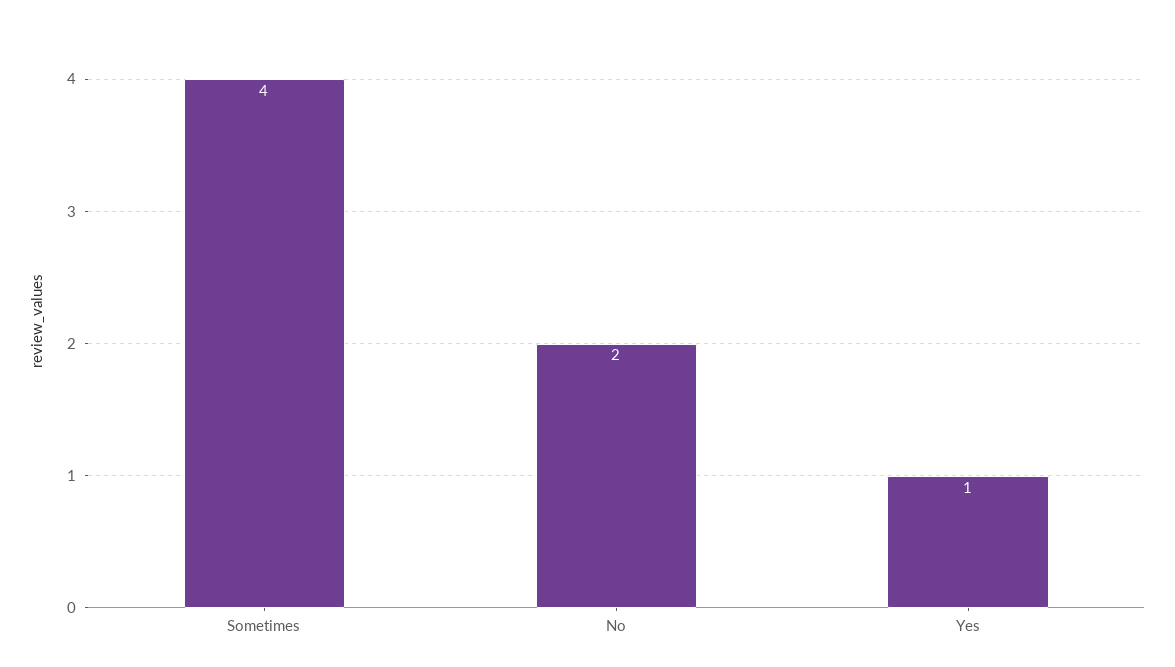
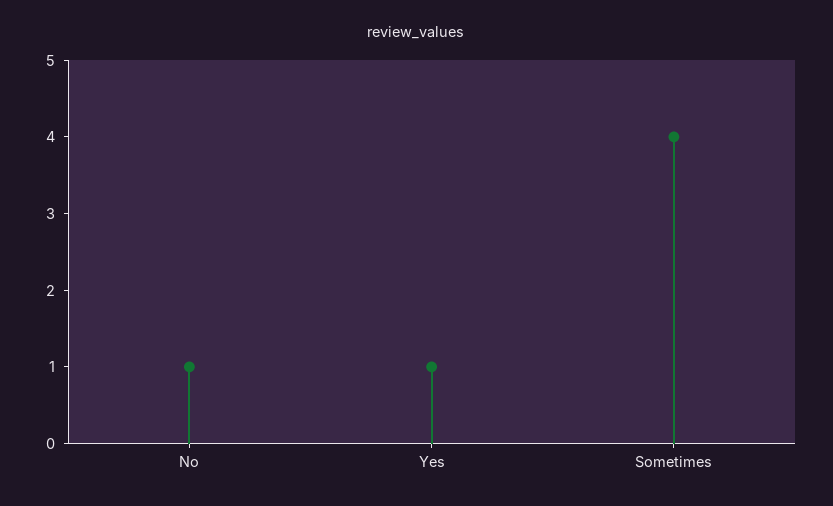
No: 2 -> 1

